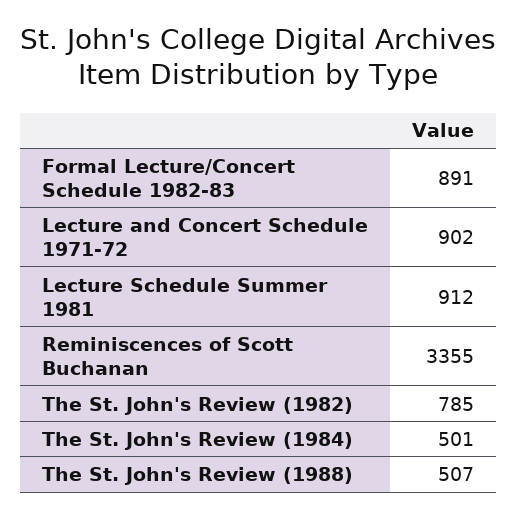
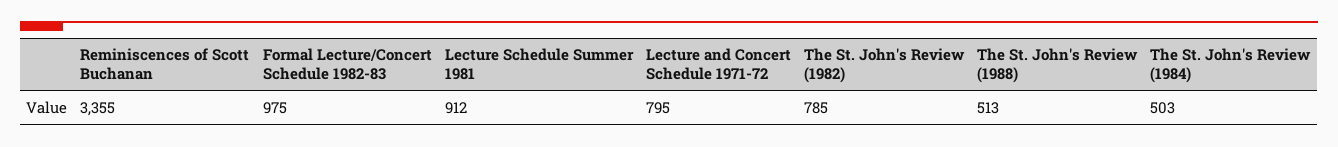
Formal Lecture/Concert Schedule 1982-83: 891 -> 975
Lecture and Concert Schedule 1971-72: 902 -> 795
The St. John's Review (1984): 501 -> 503
The St. John's Review (1988): 507 -> 513

